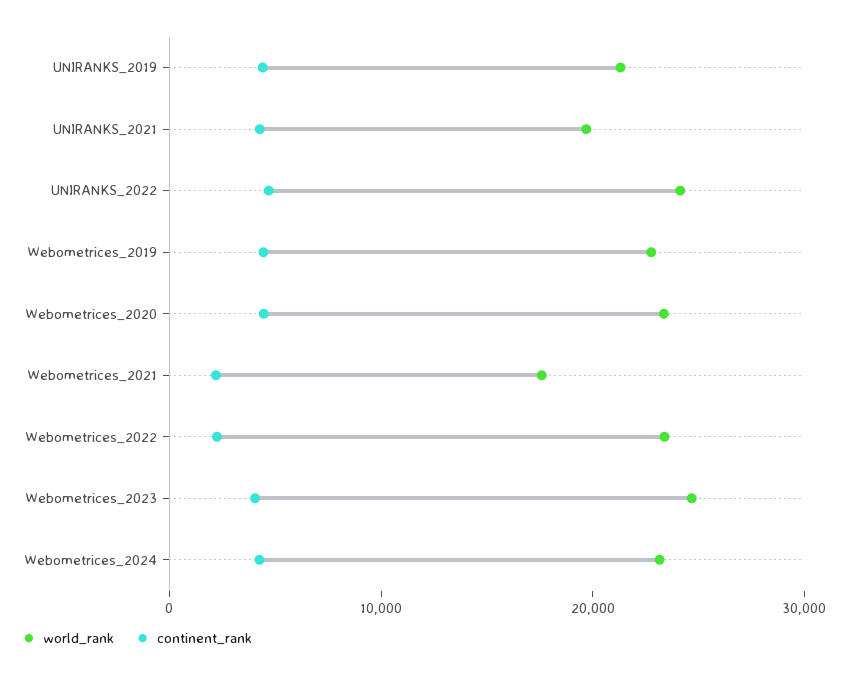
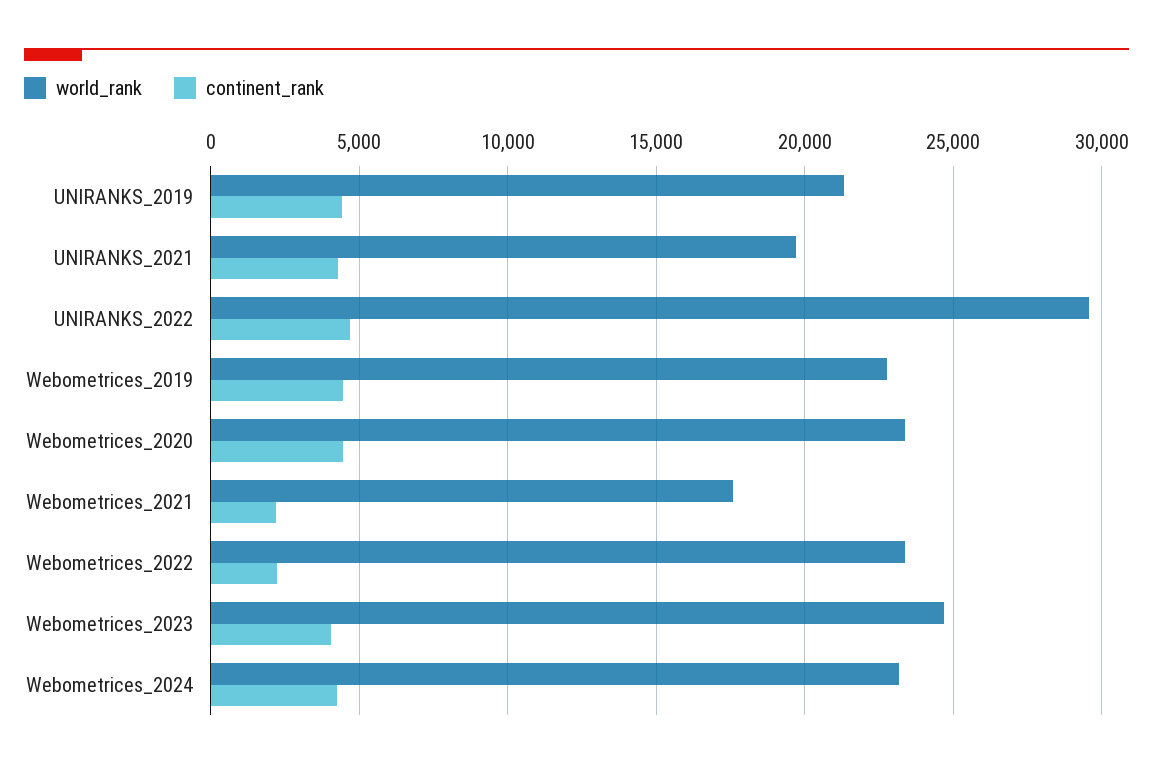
world_rank, UNIRANKS_2022: 24000 -> 29500

